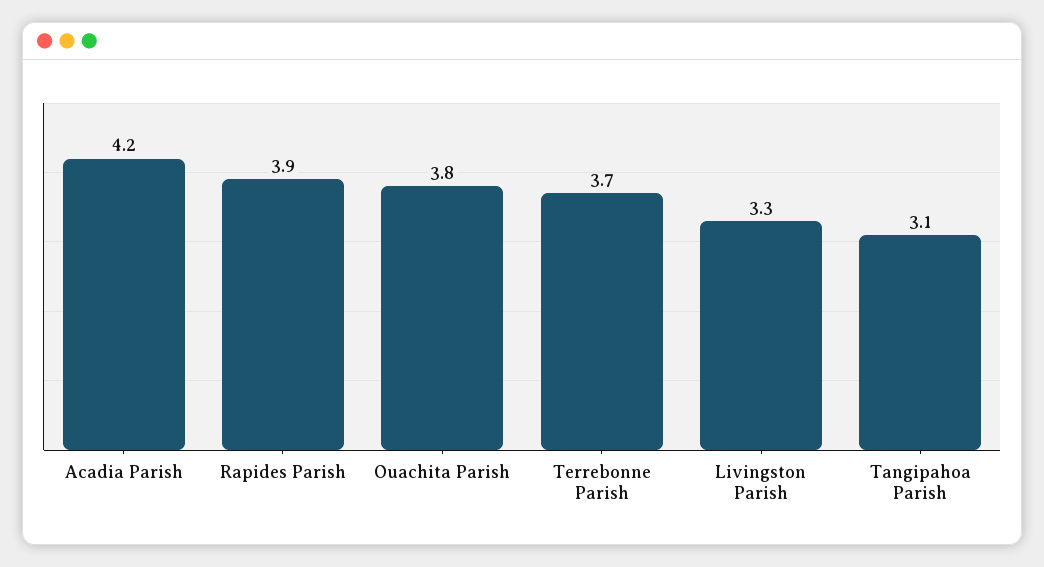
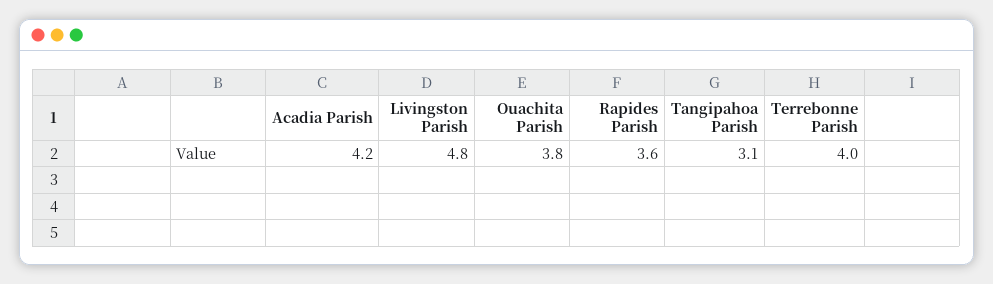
Rapides Parish: 3.9 -> 3.6
Terrebonne Parish: 3.7 -> 4
Livingston Parish: 3.3 -> 4.8

